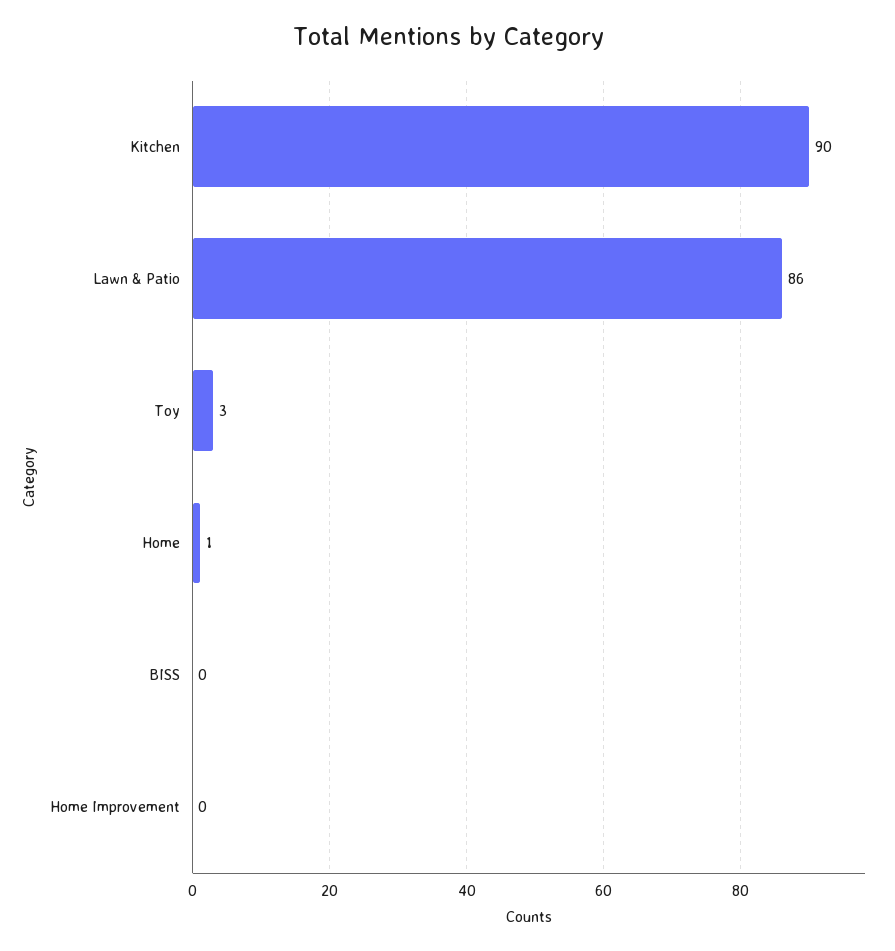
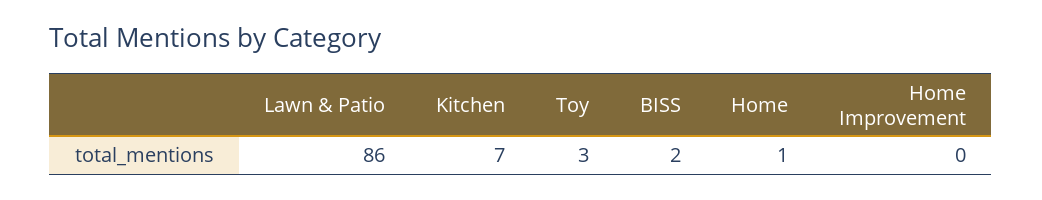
Kitchen: 90 -> 7
BISS: 0 -> 2

